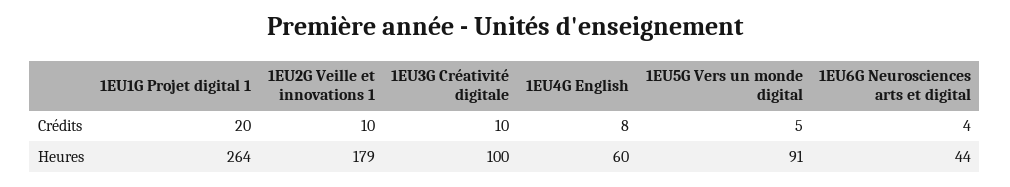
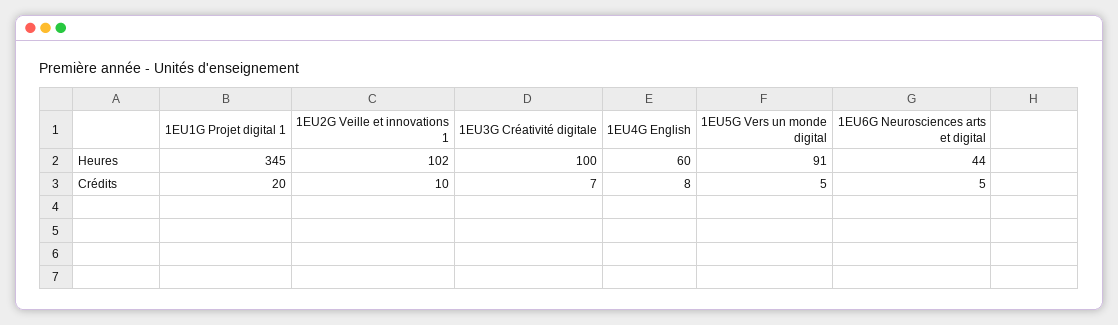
1EU3G Créativité digitale, Crédits: 10 -> 7
1EU6G Neurosciences arts et digital, Crédits: 4 -> 5
1EU1G Projet digital 1, Heures: 264 -> 345
1EU2G Veille et innovations 1, Heures: 179 -> 102

